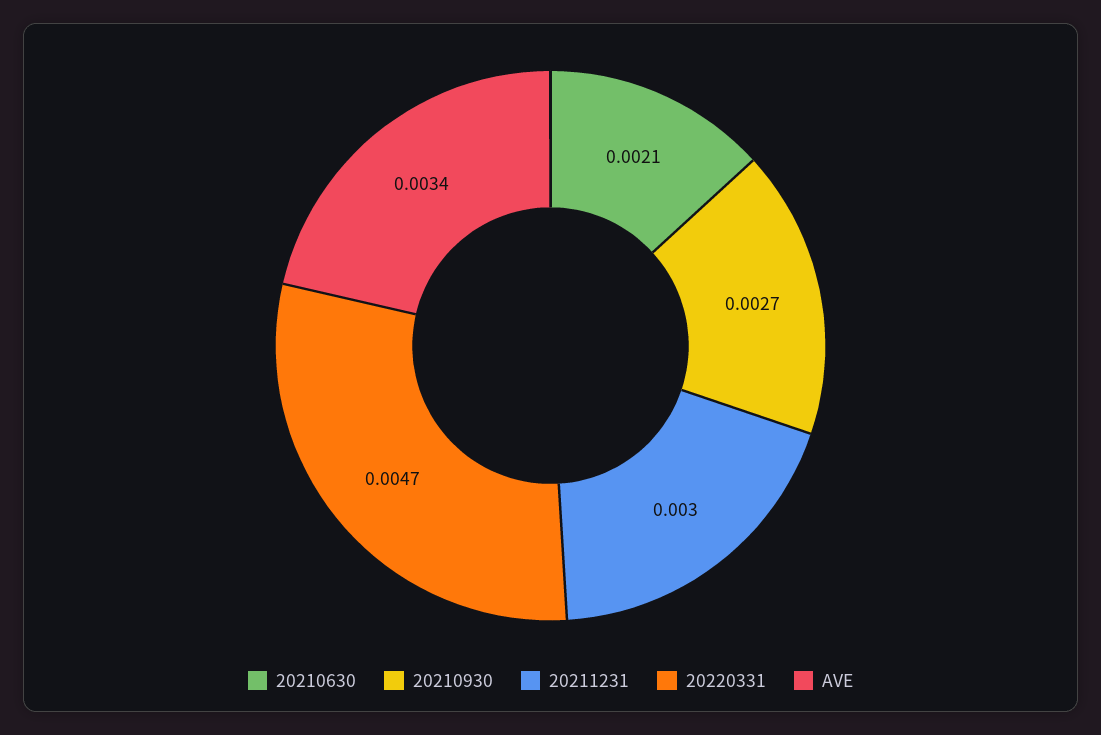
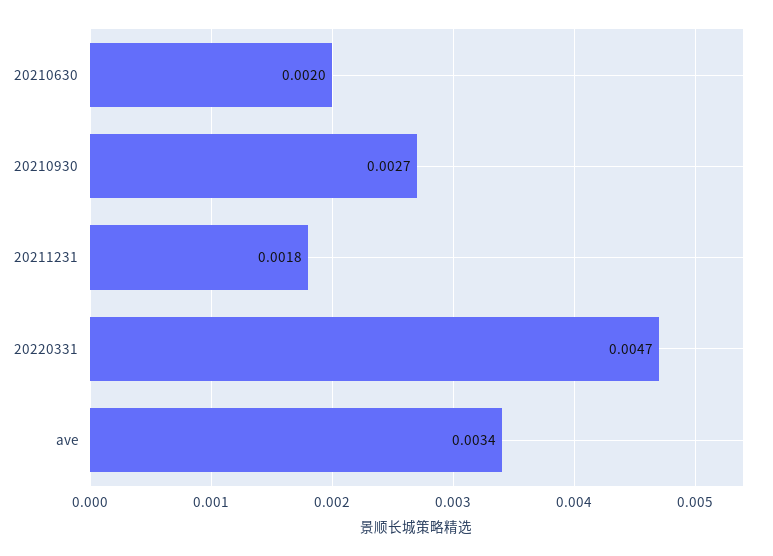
20210630: 0.0021 -> 0.002
20211231: 0.003 -> 0.0018

